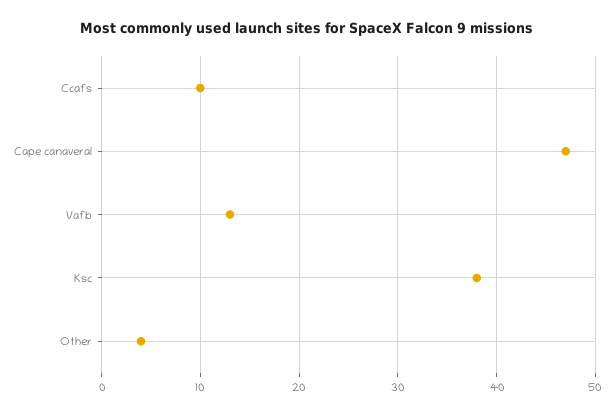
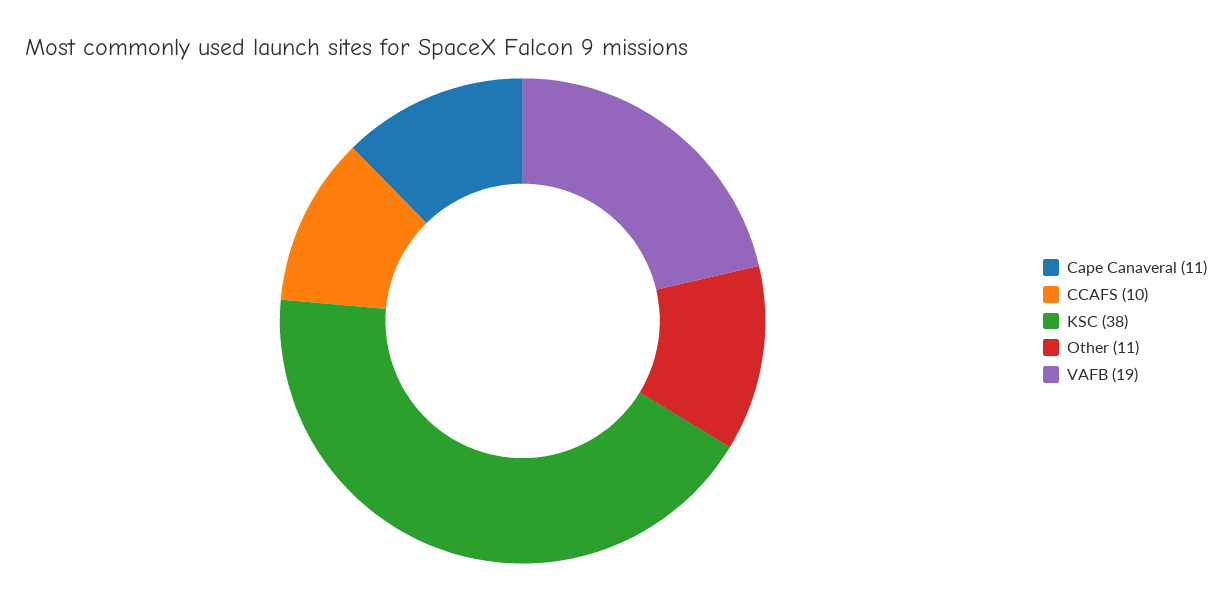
Cape canaveral: 47 -> 11
Vafb: 13 -> 19
Other: 4 -> 11

